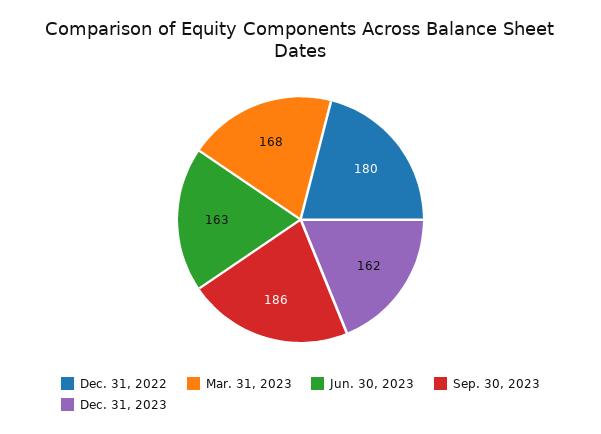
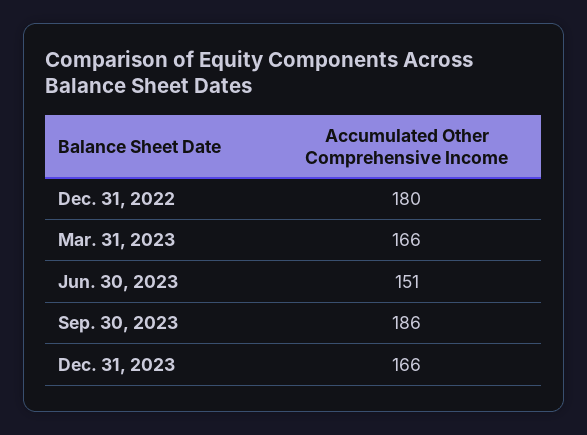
Mar. 31, 2023: 168 -> 166
Jun. 30, 2023: 163 -> 151
Dec. 31, 2023: 162 -> 166

